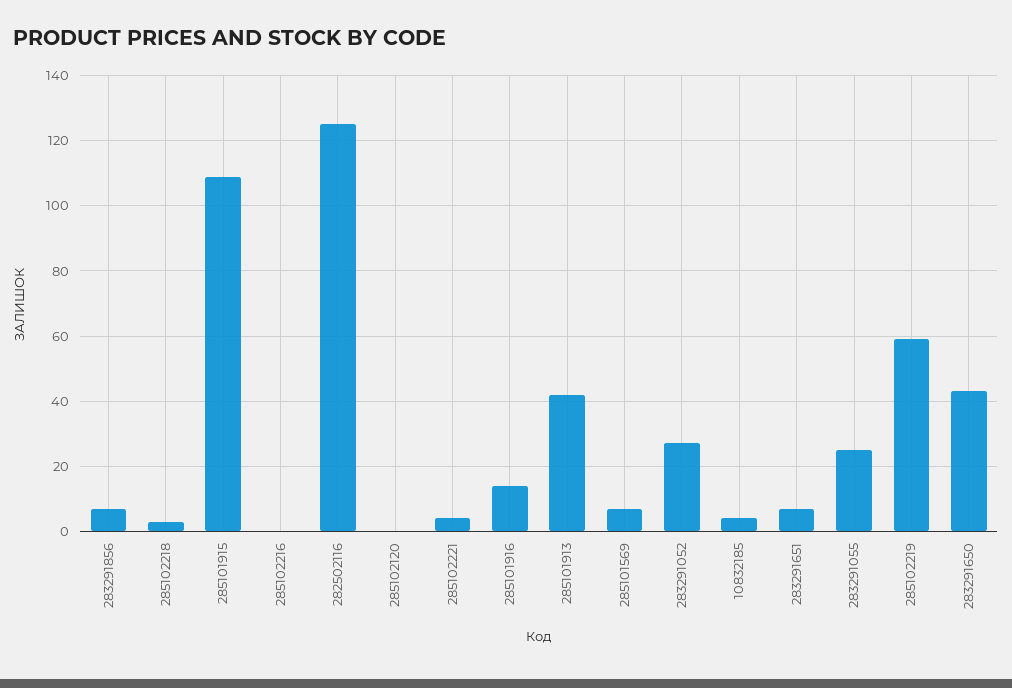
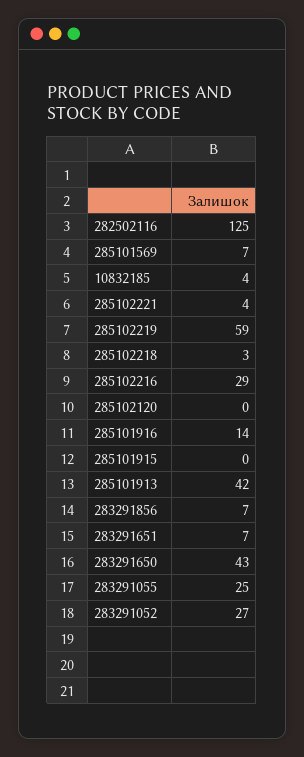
285101915: 110 -> 0
285102216: 0 -> 29

